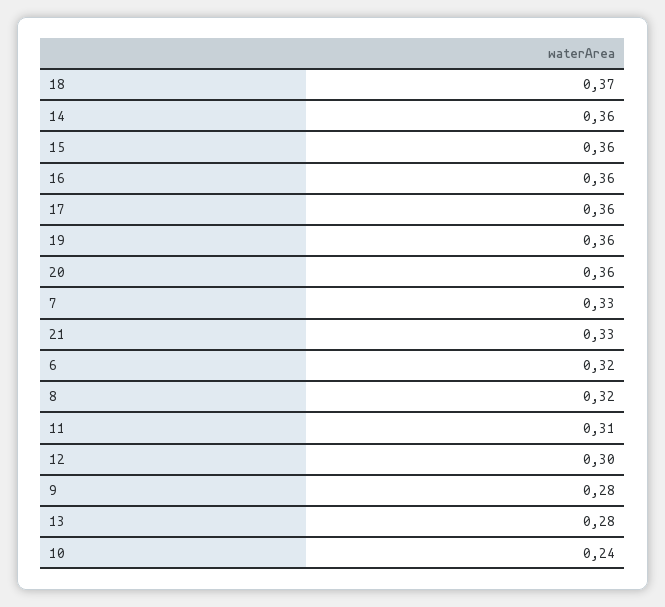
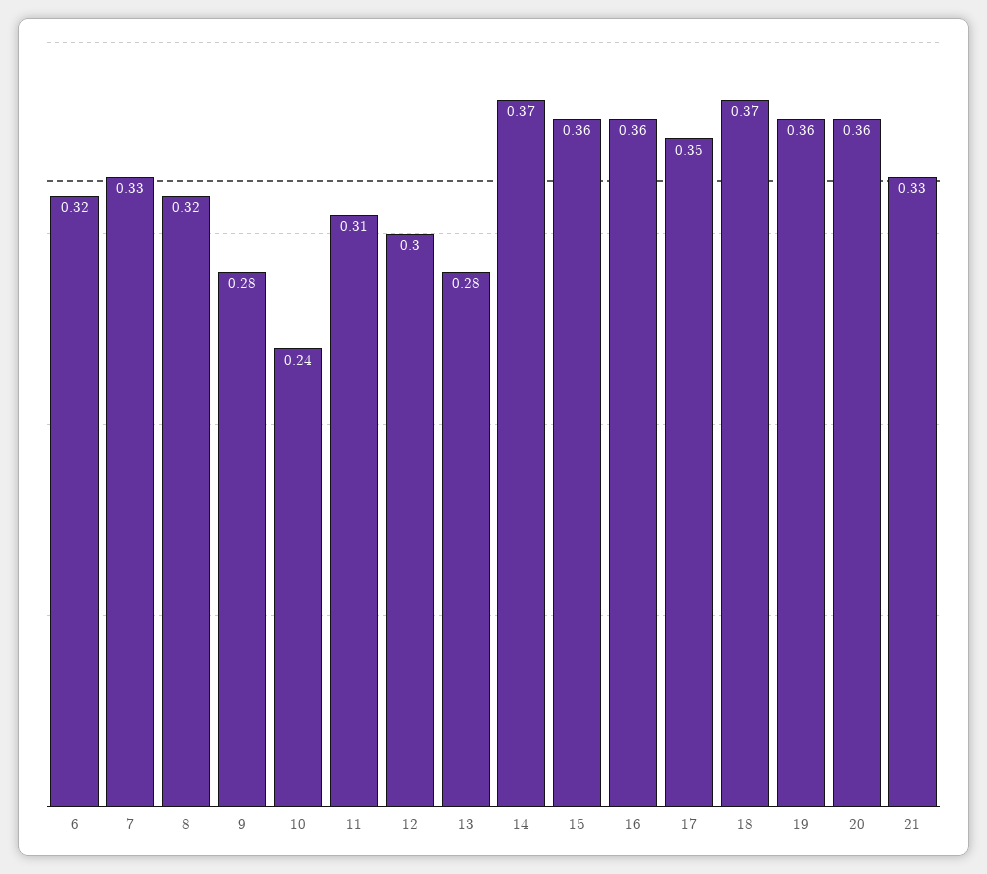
14: 0.36 -> 0.37
17: 0.36 -> 0.35

